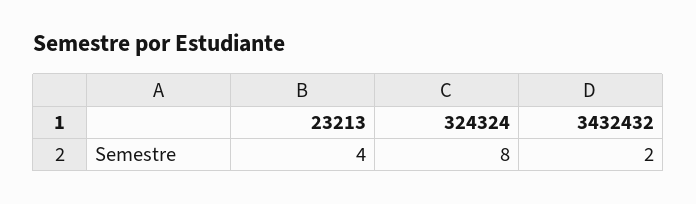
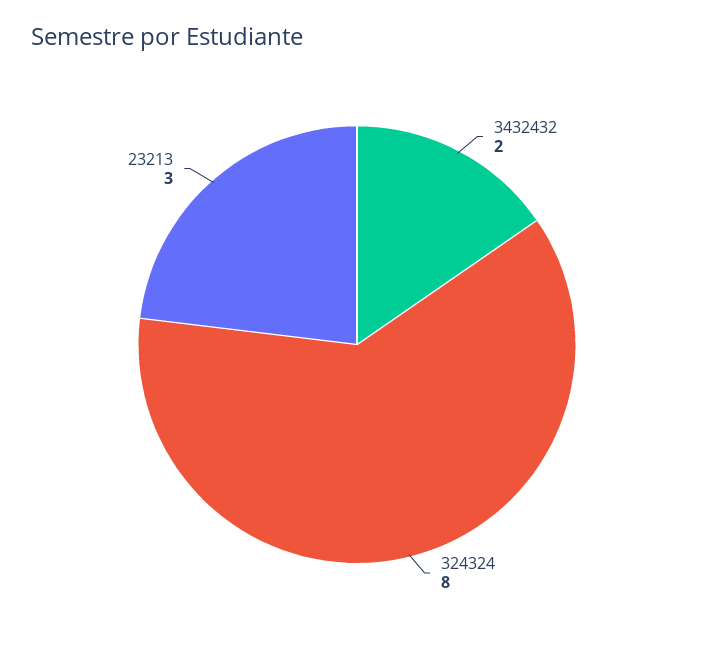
23213: 4 -> 3

